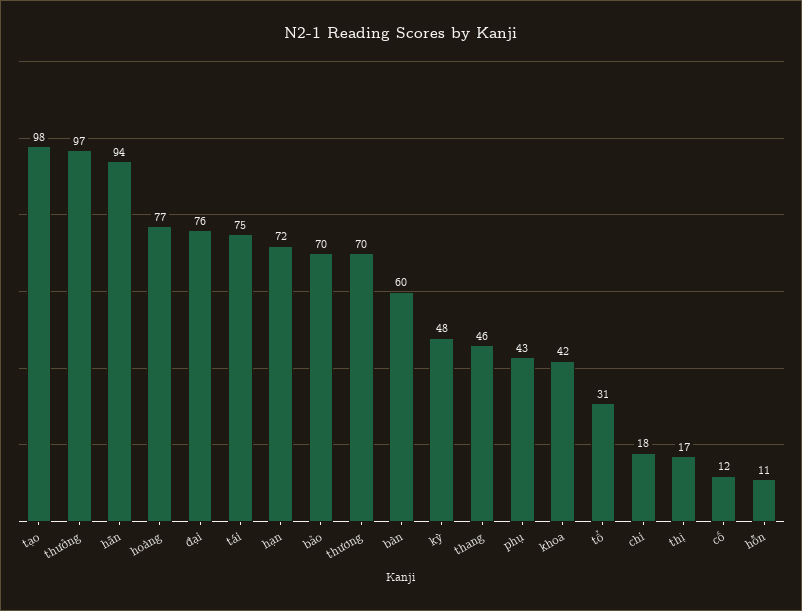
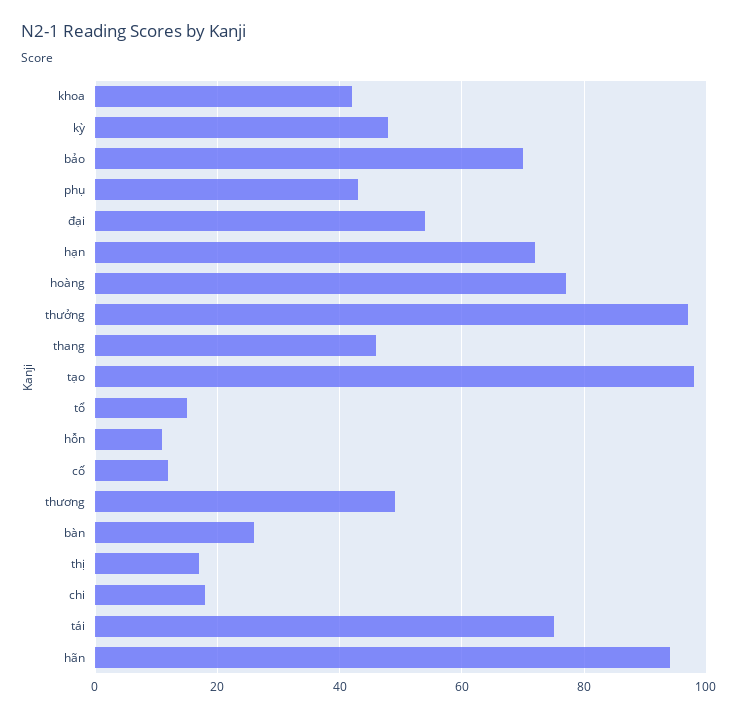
đại: 76 -> 55
thương: 70 -> 50
bàn: 60 -> 25
tổ: 31 -> 15

